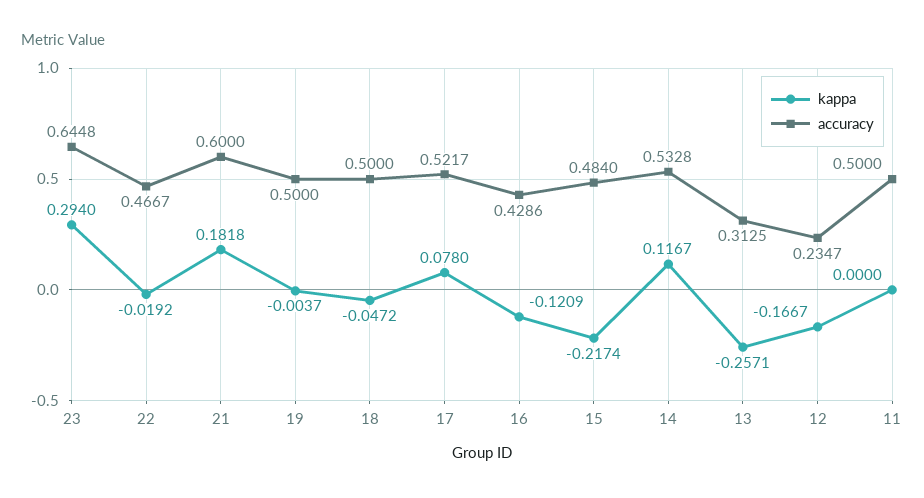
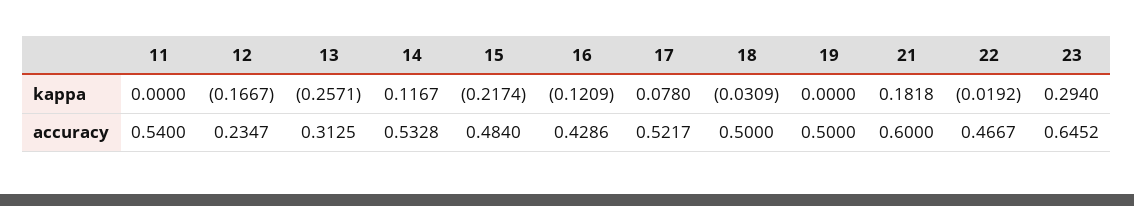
accuracy, 23: 0.6448 -> 0.6452
kappa, 19: -0.0037 -> 0
kappa, 18: -0.0472 -> -0.0309
accuracy, 11: 0.5 -> 0.54

